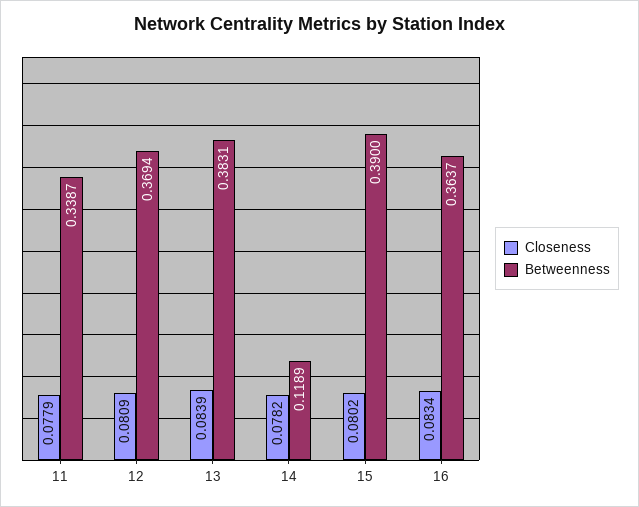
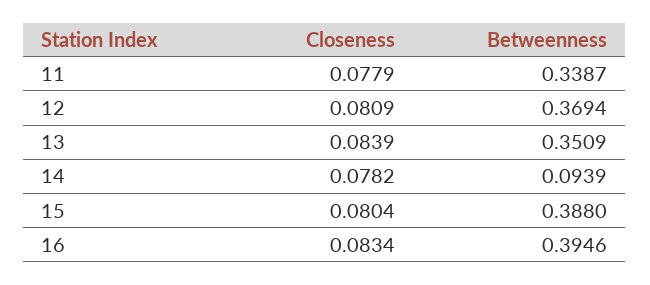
Betweenness, 13: 0.3831 -> 0.3509
Betweenness, 14: 0.1189 -> 0.0939
Closeness, 15: 0.0802 -> 0.0804
Betweenness, 15: 0.39 -> 0.388
Betweenness, 16: 0.3637 -> 0.3946

